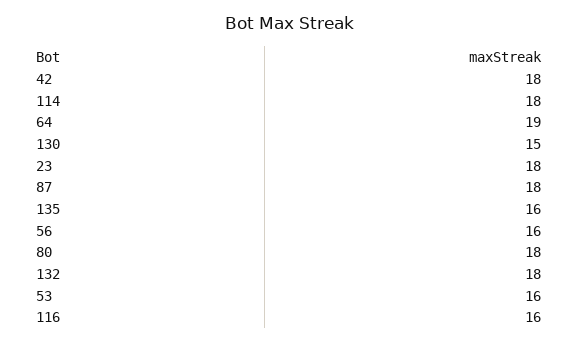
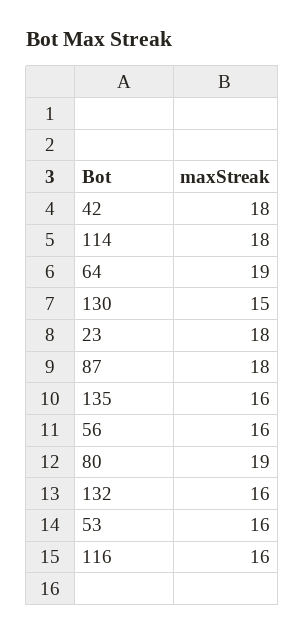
80: 18 -> 19
132: 18 -> 16

